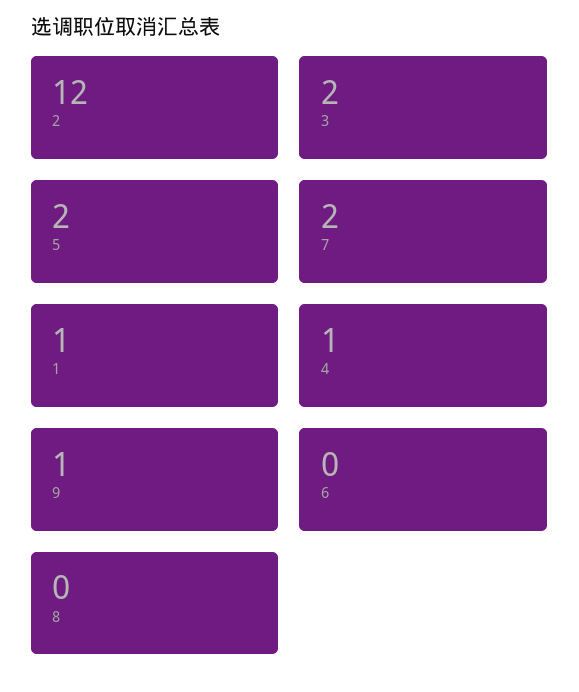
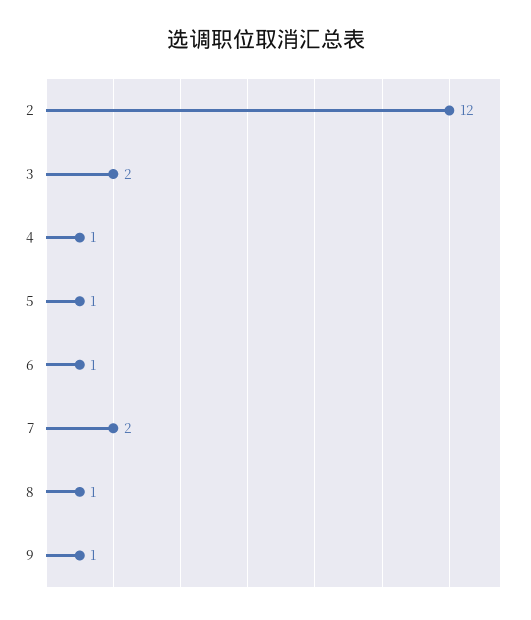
5: 2 -> 1
1: 1 -> none
6: 0 -> 1
8: 0 -> 1

